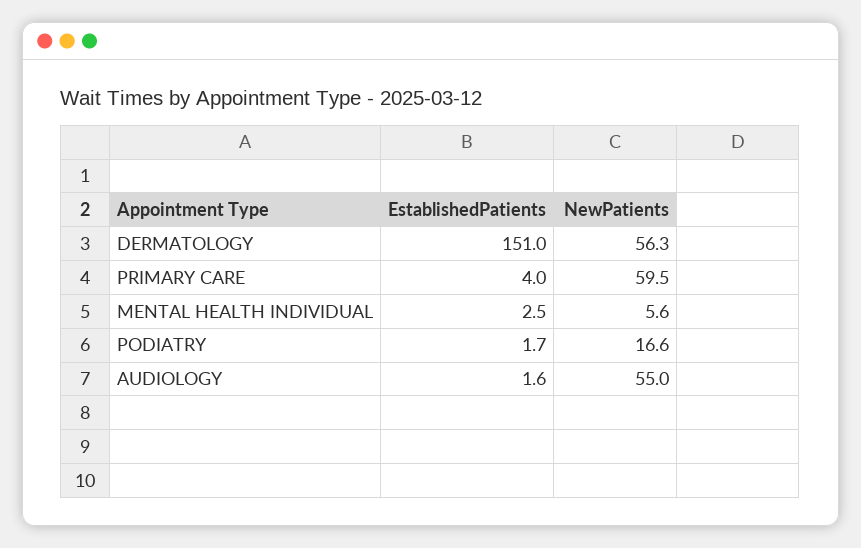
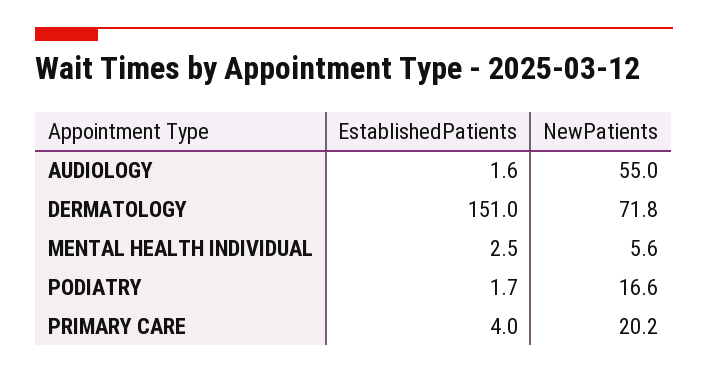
NewPatients, DERMATOLOGY: 56.3 -> 71.8
NewPatients, PRIMARY CARE: 59.5 -> 20.2

